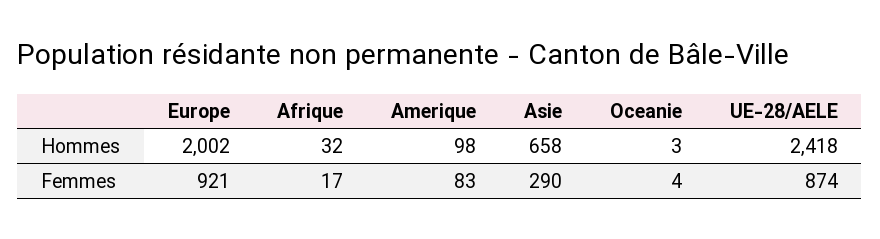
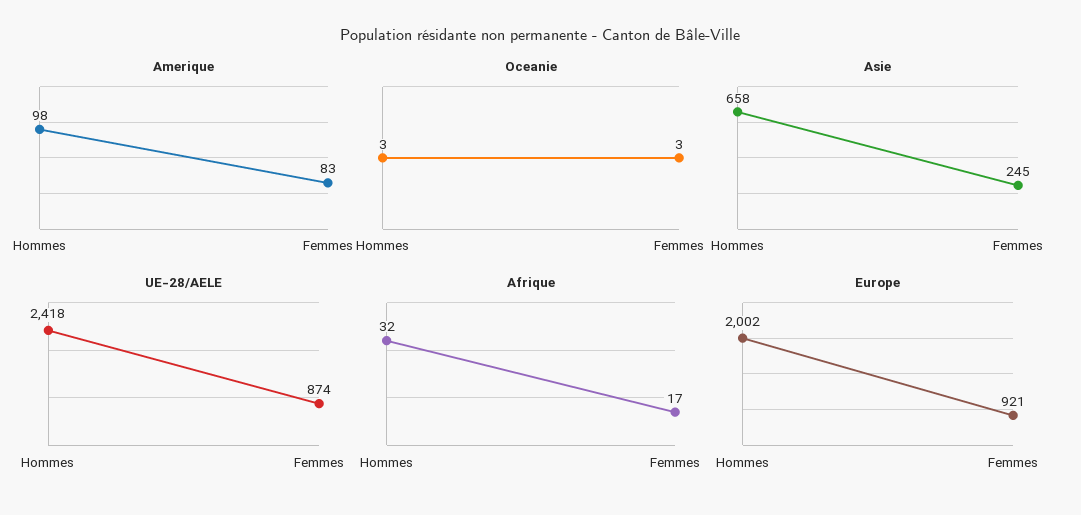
Asie, Femmes: 290 -> 245
Oceanie, Femmes: 4 -> 3

